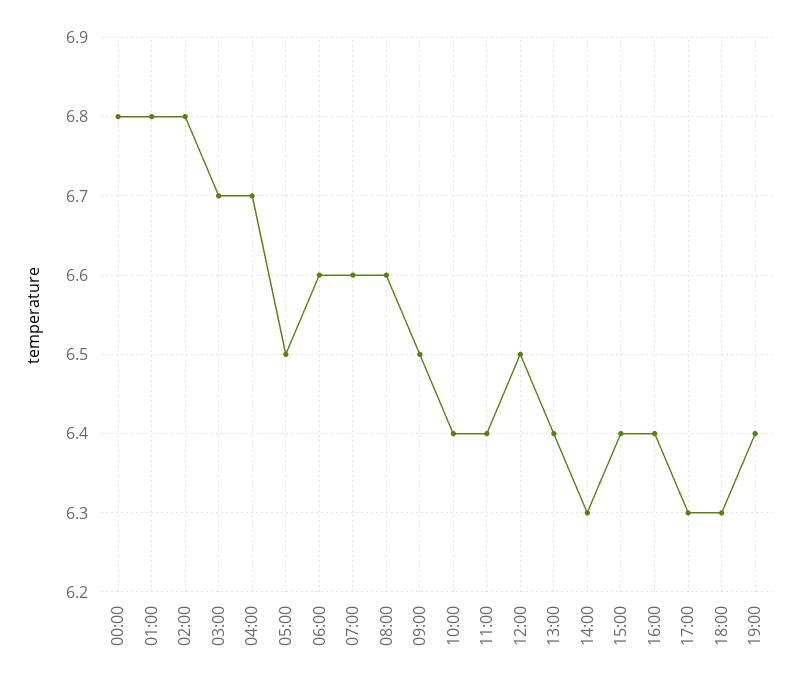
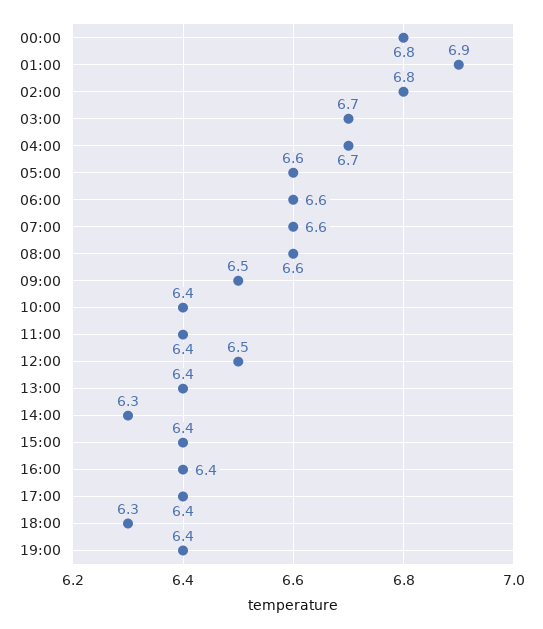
01:00: 6.8 -> 6.9
05:00: 6.5 -> 6.6
17:00: 6.3 -> 6.4

